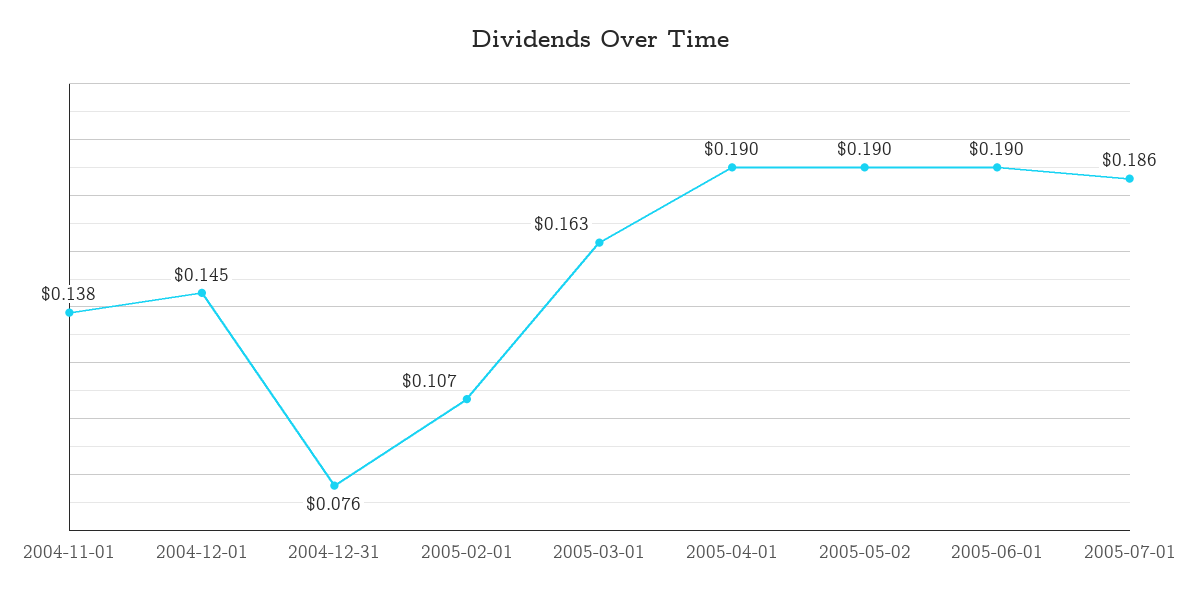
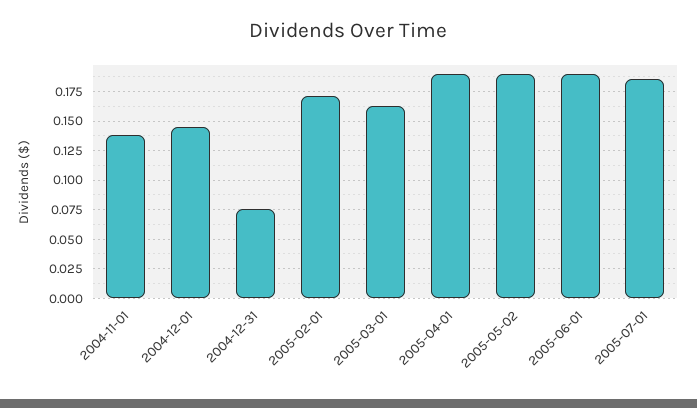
2005-02-01: 0.107 -> 0.175

